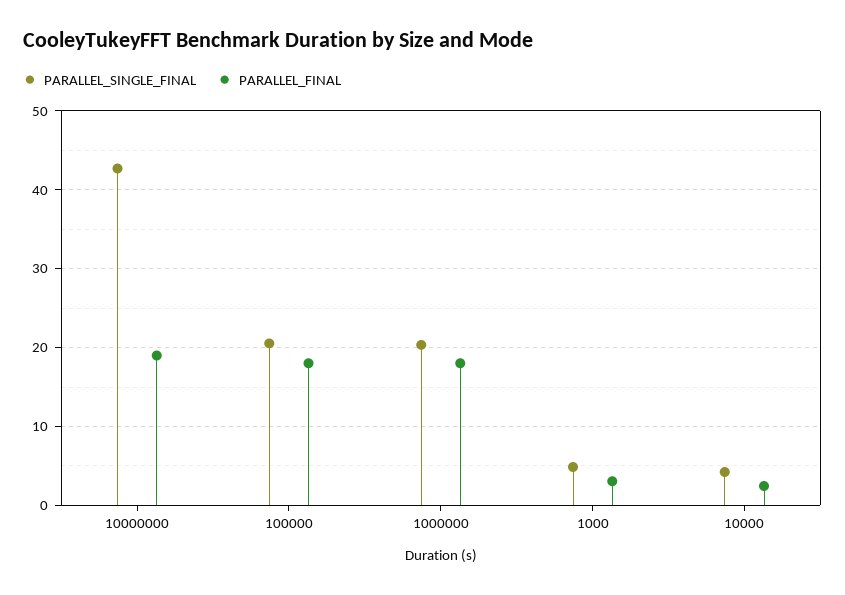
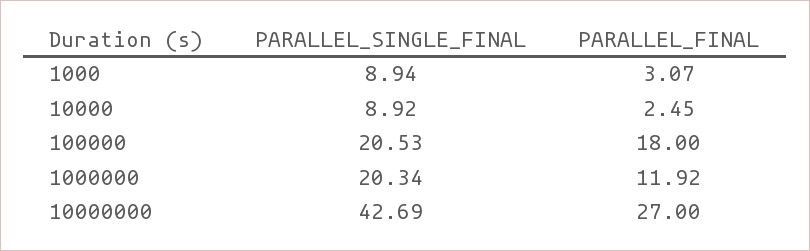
PARALLEL_FINAL, 10000000: 19 -> 27
PARALLEL_FINAL, 1000000: 18 -> 11.92
PARALLEL_SINGLE_FINAL, 1000: 5 -> 8.94
PARALLEL_SINGLE_FINAL, 10000: 4 -> 8.92

